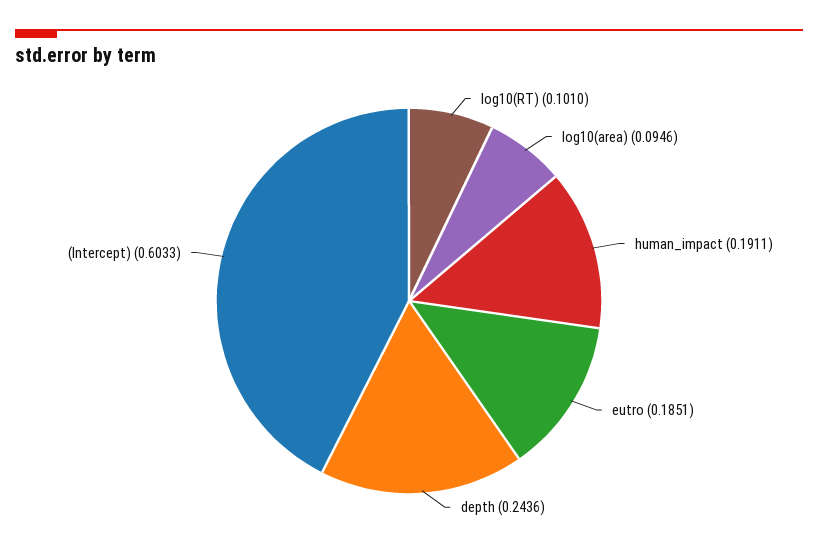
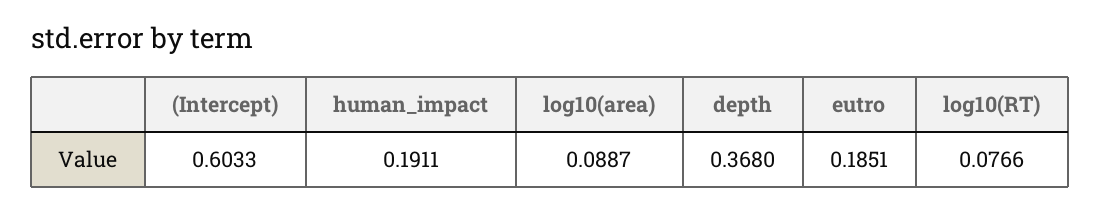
log10(RT): 0.101 -> 0.0766
log10(area): 0.0946 -> 0.0887
depth: 0.2436 -> 0.368

